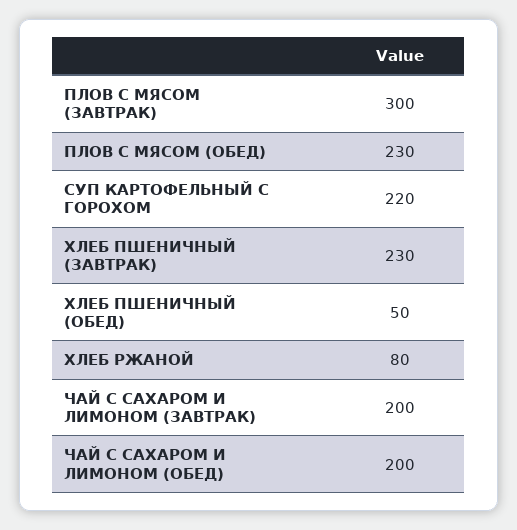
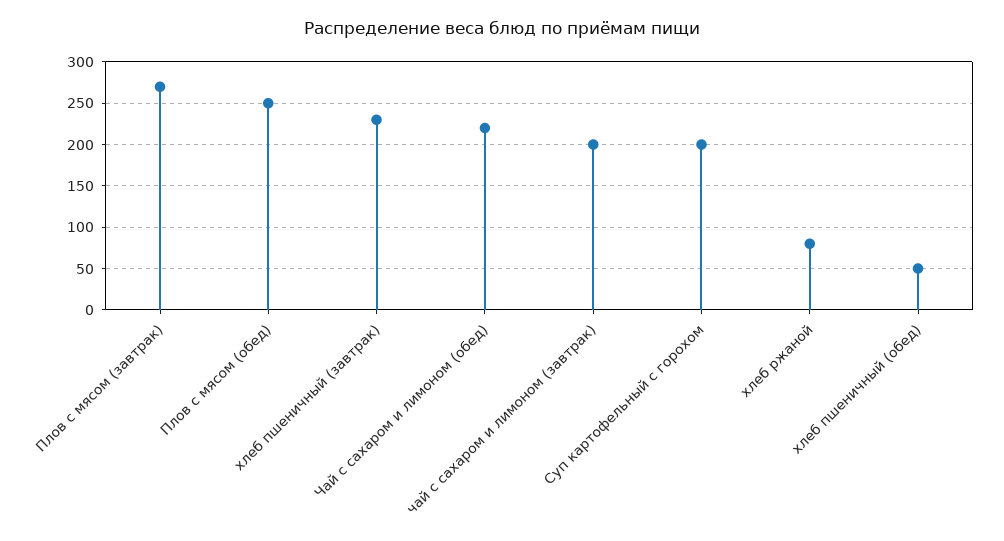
ПЛОВ С МЯСОМ (ЗАВТРАК): 300 -> 270
ПЛОВ С МЯСОМ (ОБЕД): 230 -> 250
СУП КАРТОФЕЛЬНЫЙ С ГОРОХОМ: 220 -> 200
ЧАЙ С САХАРОМ И ЛИМОНОМ (ОБЕД): 200 -> 220

